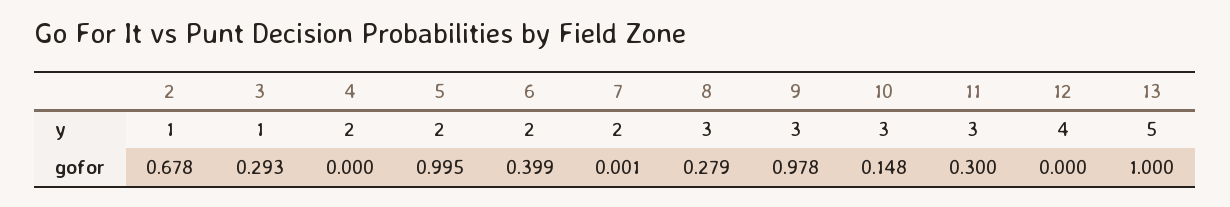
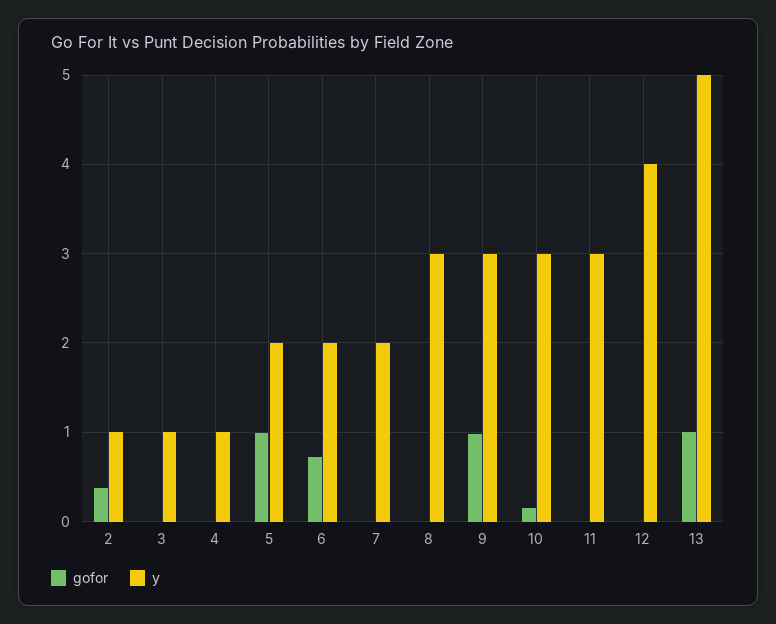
y, 4: 2 -> 1
gofor, 2: 0.678 -> 0.4
gofor, 3: 0.293 -> 0
gofor, 6: 0.399 -> 0.7
gofor, 8: 0.279 -> 0
gofor, 11: 0.3 -> 0

